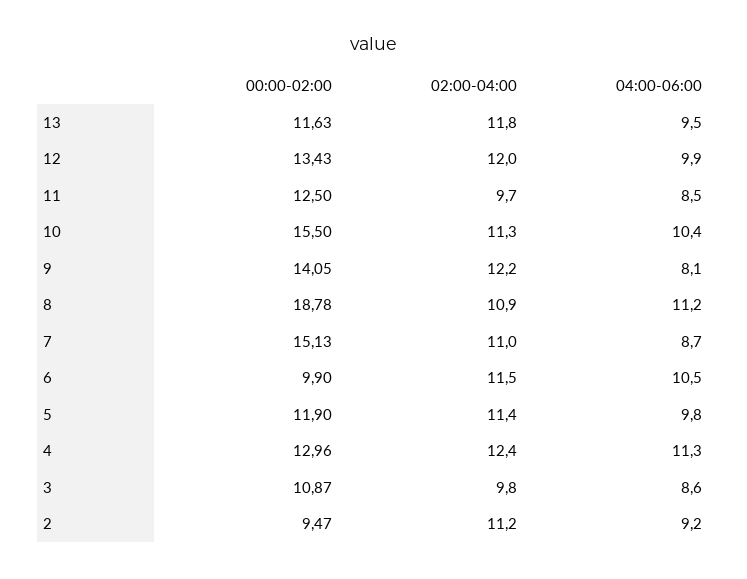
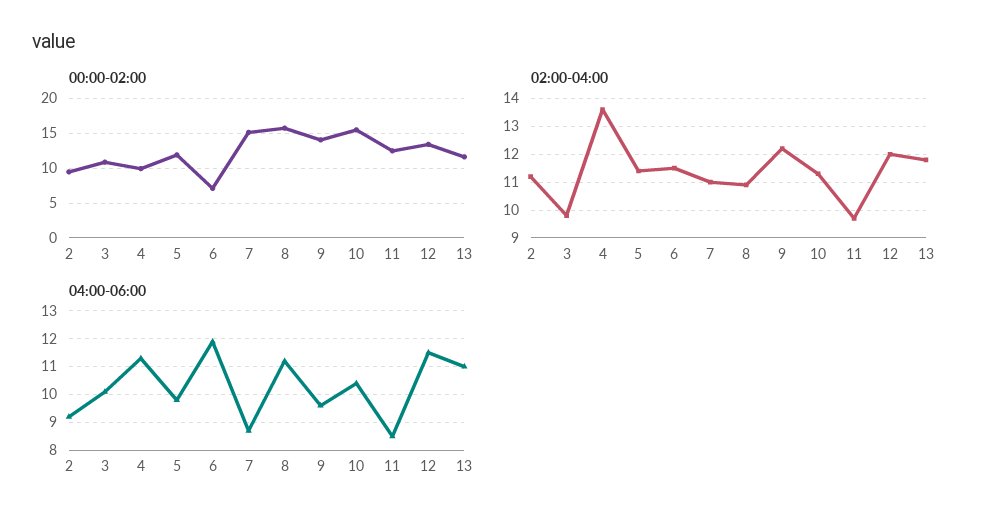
04:00-06:00, 13: 9.5 -> 11
04:00-06:00, 12: 9.9 -> 11.5
04:00-06:00, 9: 8.1 -> 9.5
00:00-02:00, 8: 18.78 -> 16
00:00-02:00, 6: 9.9 -> 7
04:00-06:00, 6: 10.5 -> 12
00:00-02:00, 4: 12.96 -> 10
02:00-04:00, 4: 12.4 -> 13.5
04:00-06:00, 3: 8.6 -> 10

